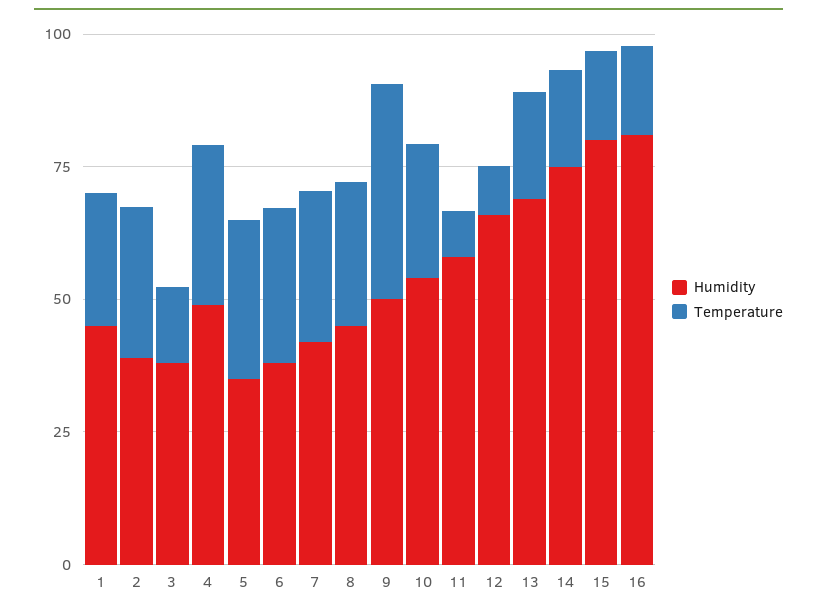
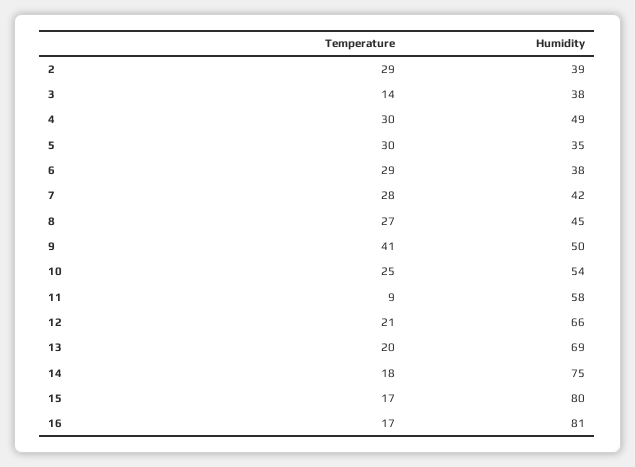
Humidity, 1: 45 -> none
Temperature, 1: 25 -> none
Temperature, 12: 10 -> 21

